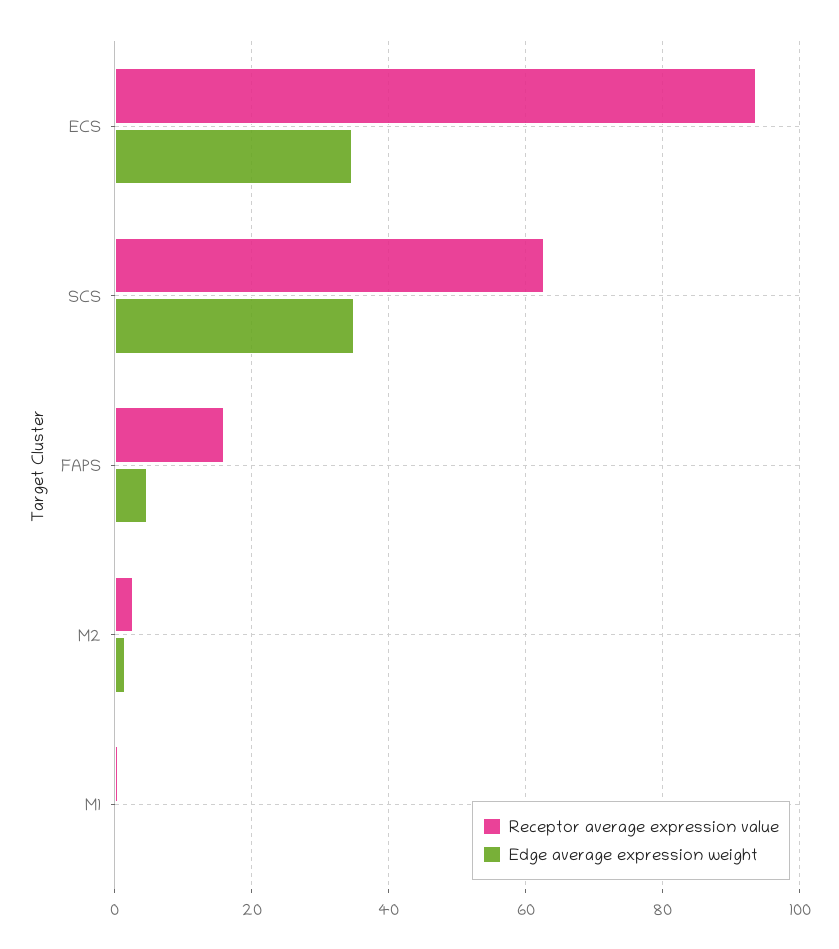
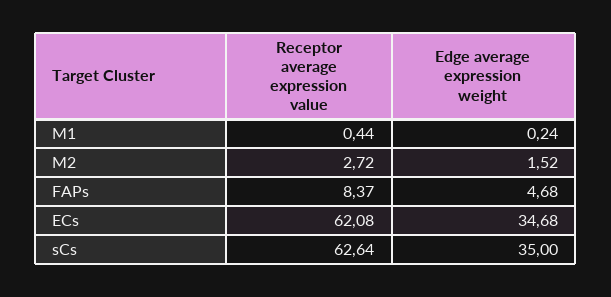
Receptor average expression value, ECS: 94 -> 62.08
Receptor average expression value, FAPS: 16 -> 8.37

